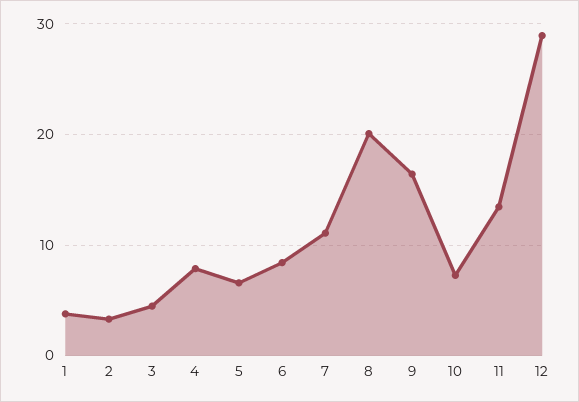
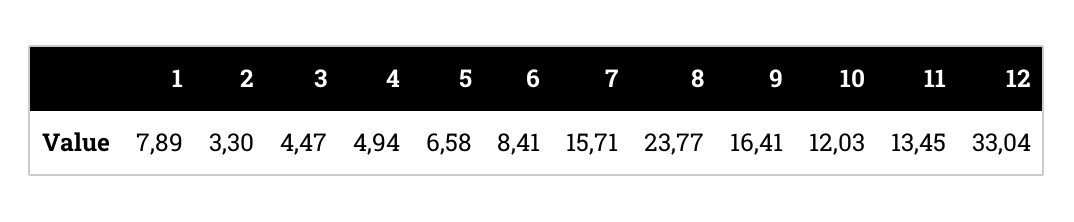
1: 4 -> 7.89
4: 8 -> 4.94
7: 11 -> 15.71
8: 20 -> 23.77
10: 7 -> 12.03
12: 29 -> 33.04

